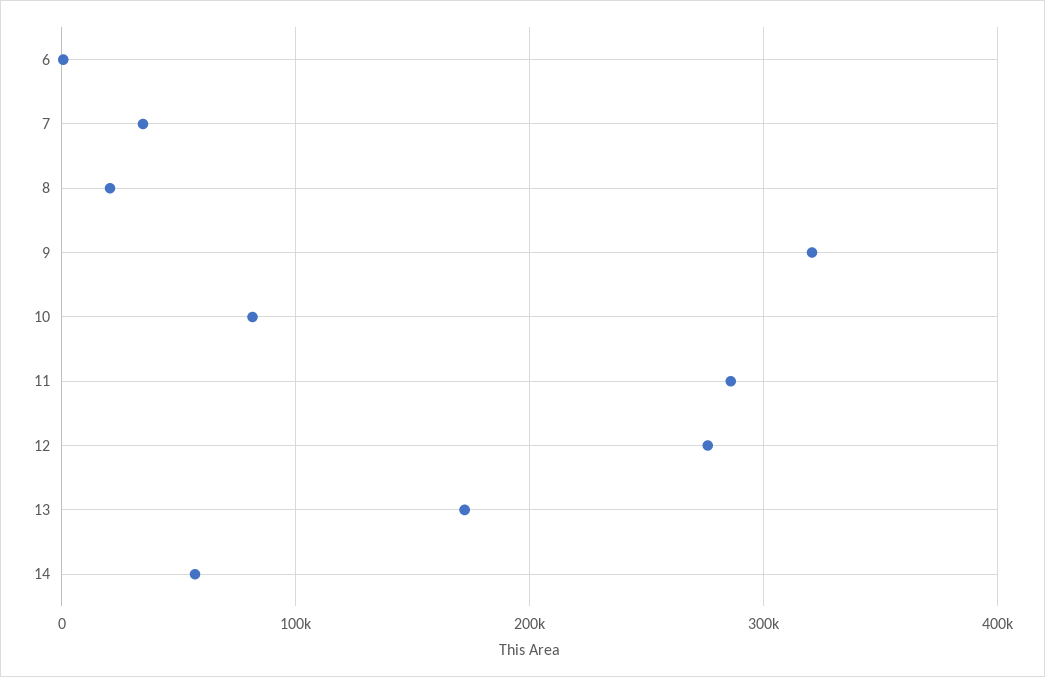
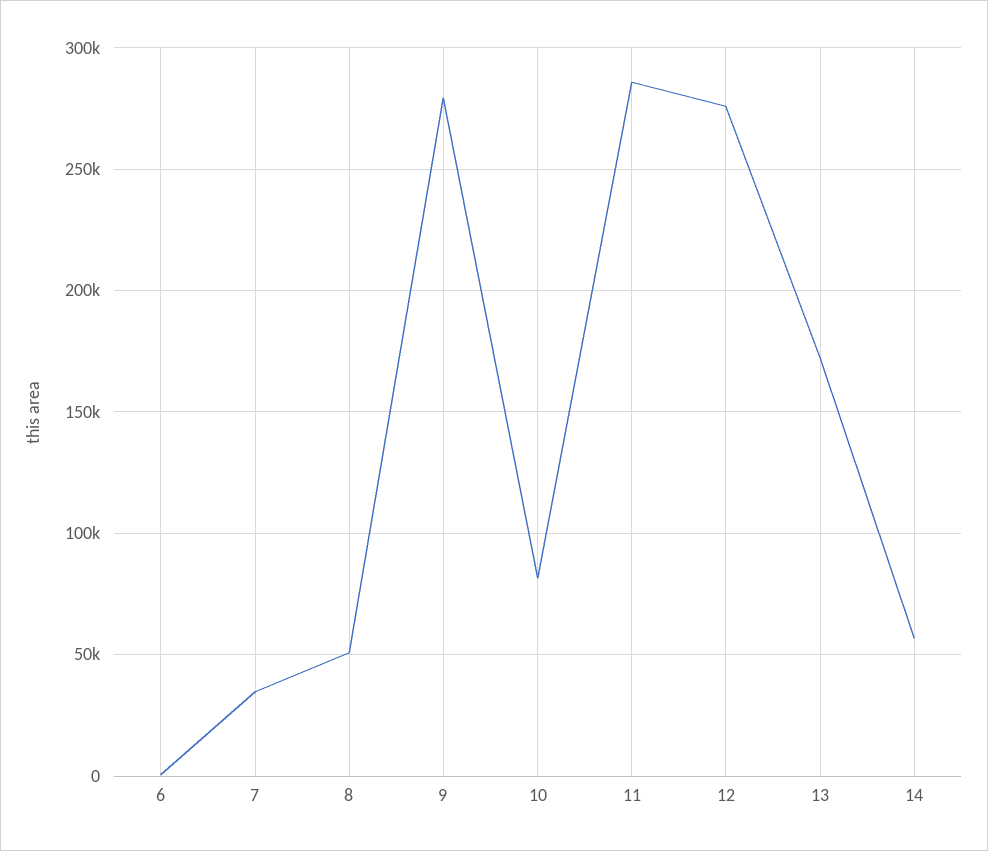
8: 20000 -> 50000
9: 320000 -> 280000

